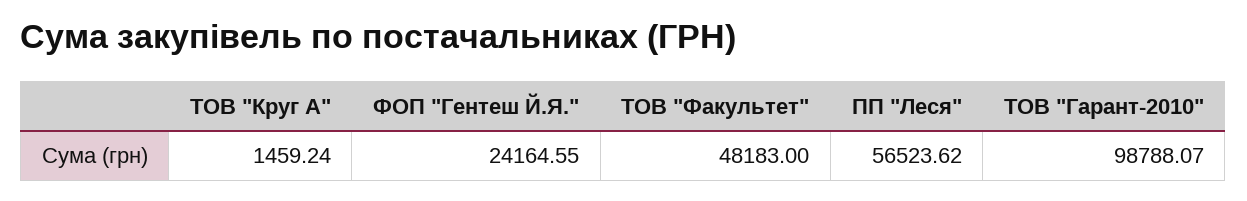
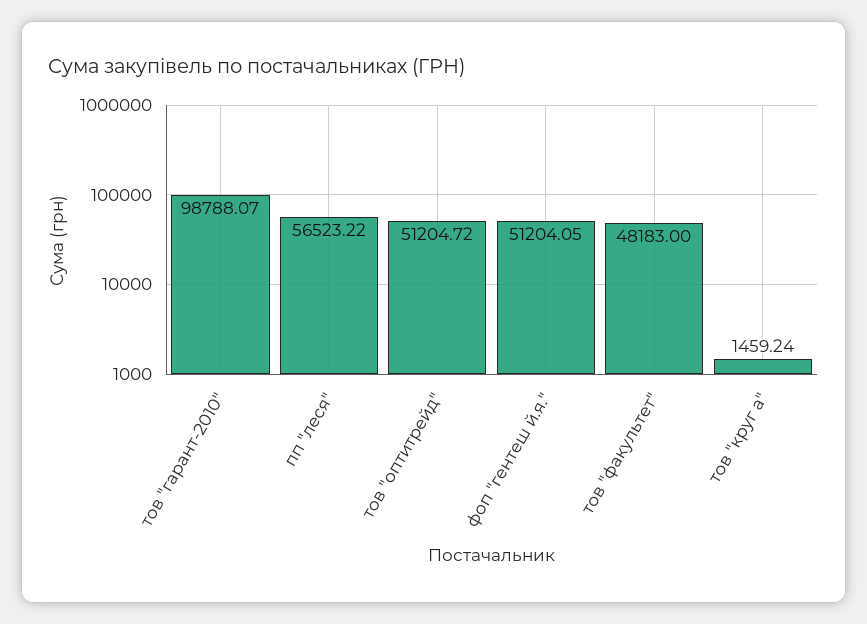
ФОП "Гентеш Й.Я.": 24164.55 -> 51204.05
ПП "Леся": 56523.62 -> 56523.22
тов "оптитрейд": none -> 51204.72

